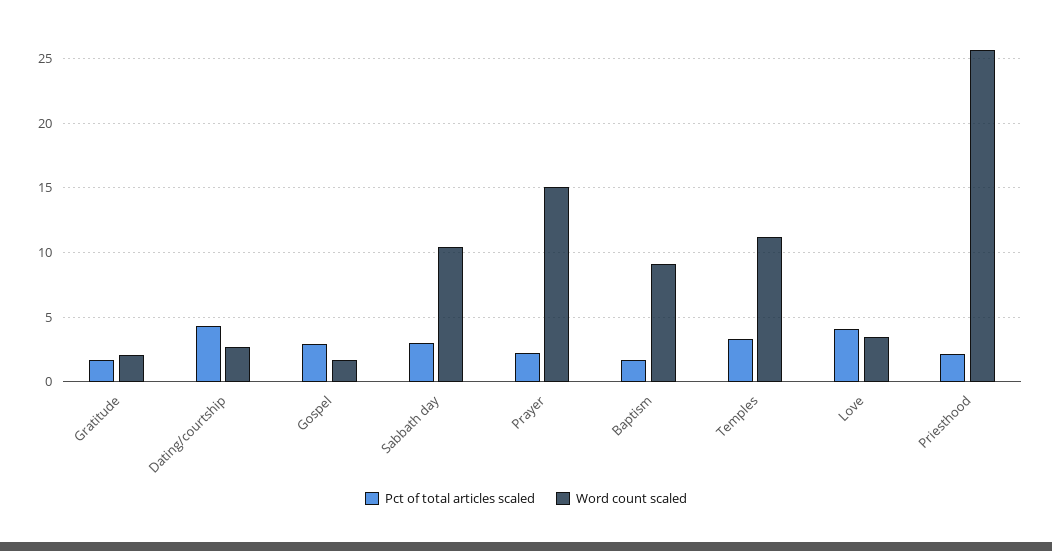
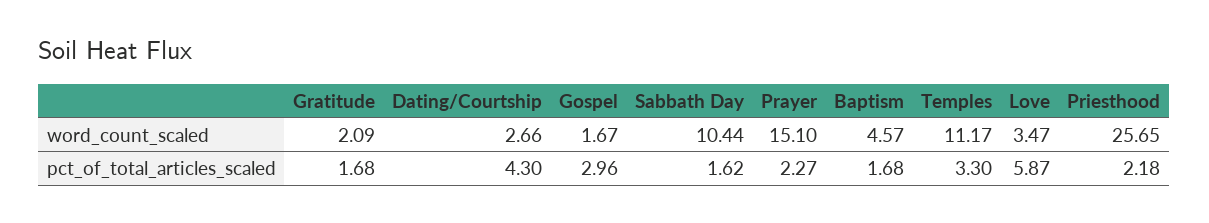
Pct of total articles scaled, Sabbath day: 3 -> 1.62
Word count scaled, Baptism: 9 -> 4.57
Pct of total articles scaled, Love: 4 -> 5.87

